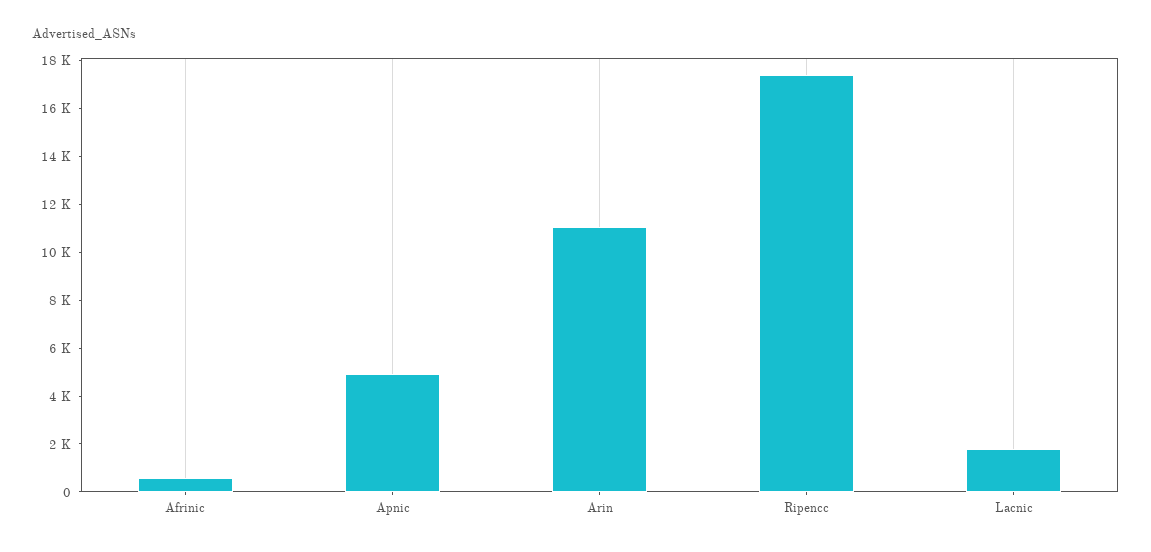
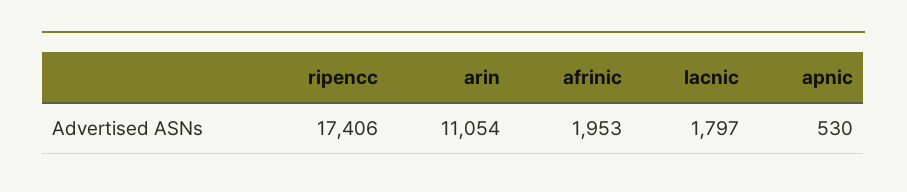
Afrinic: 500 -> 1953
Apnic: 5000 -> 530

